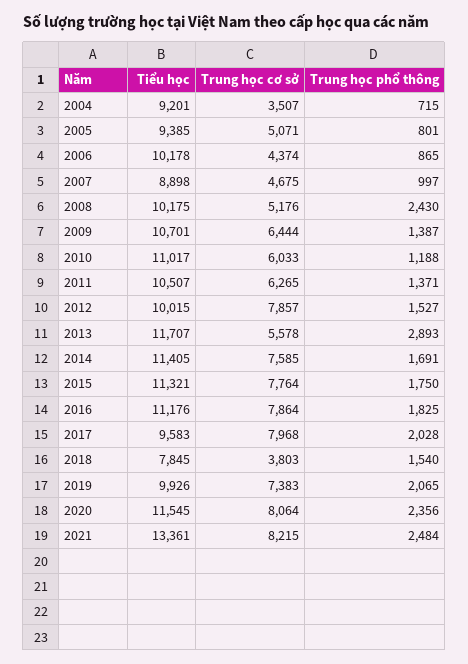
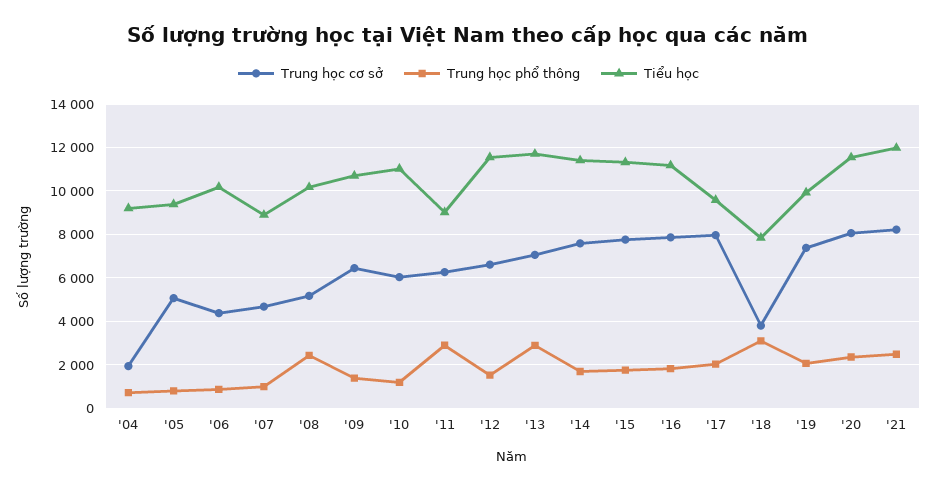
Trung học cơ sở, 2004: 3507 -> 2000
Tiểu học, 2011: 10507 -> 9000
Trung học phổ thông, 2011: 1371 -> 3000
Tiểu học, 2012: 10015 -> 11500
Trung học cơ sở, 2012: 7857 -> 6500
Trung học cơ sở, 2013: 5578 -> 7000
Trung học phổ thông, 2018: 1540 -> 3000
Tiểu học, 2021: 13361 -> 12000

